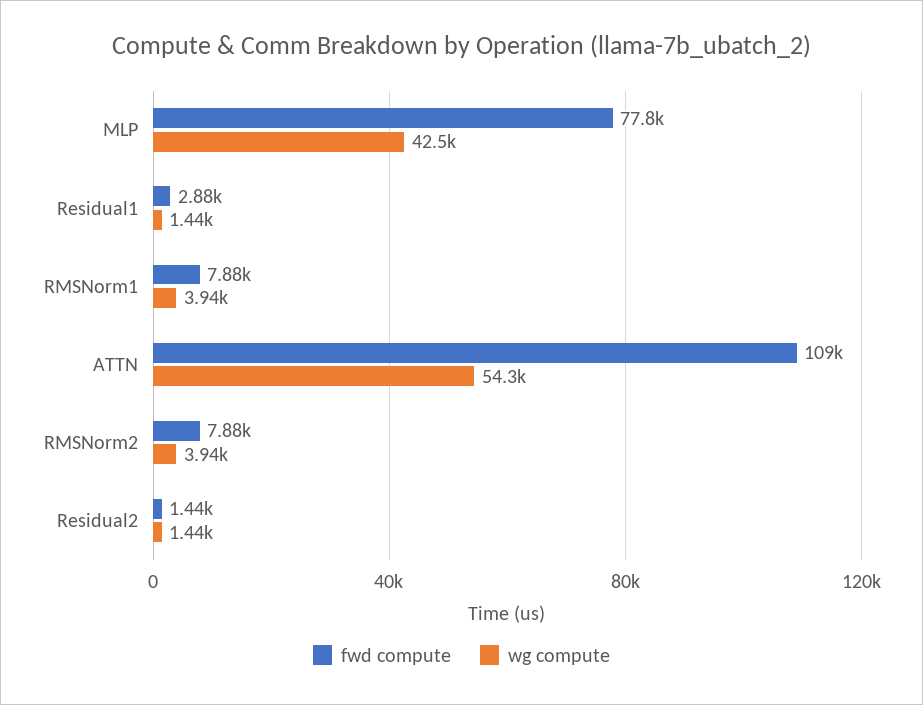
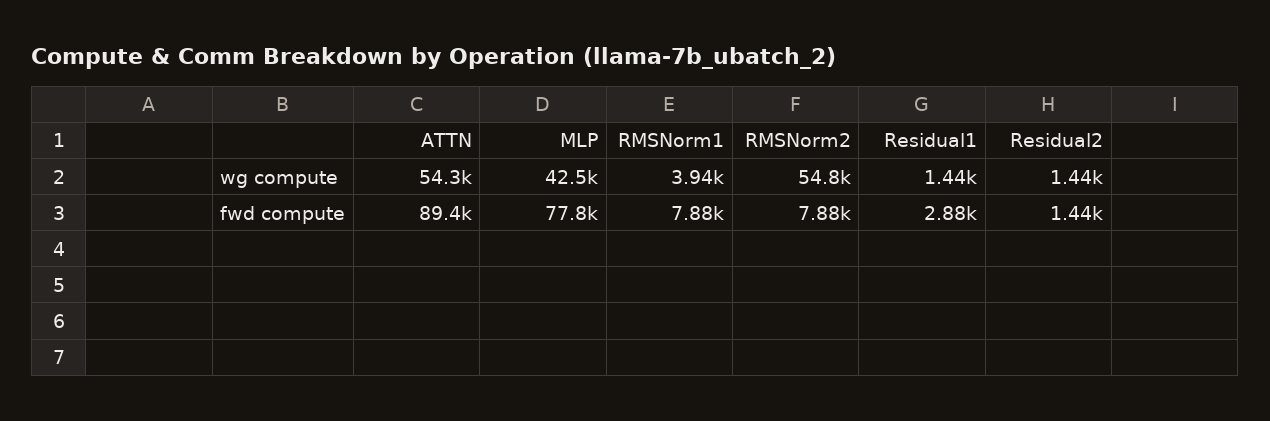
fwd compute, ATTN: 109000 -> 89400
wg compute, RMSNorm2: 3940 -> 54800

